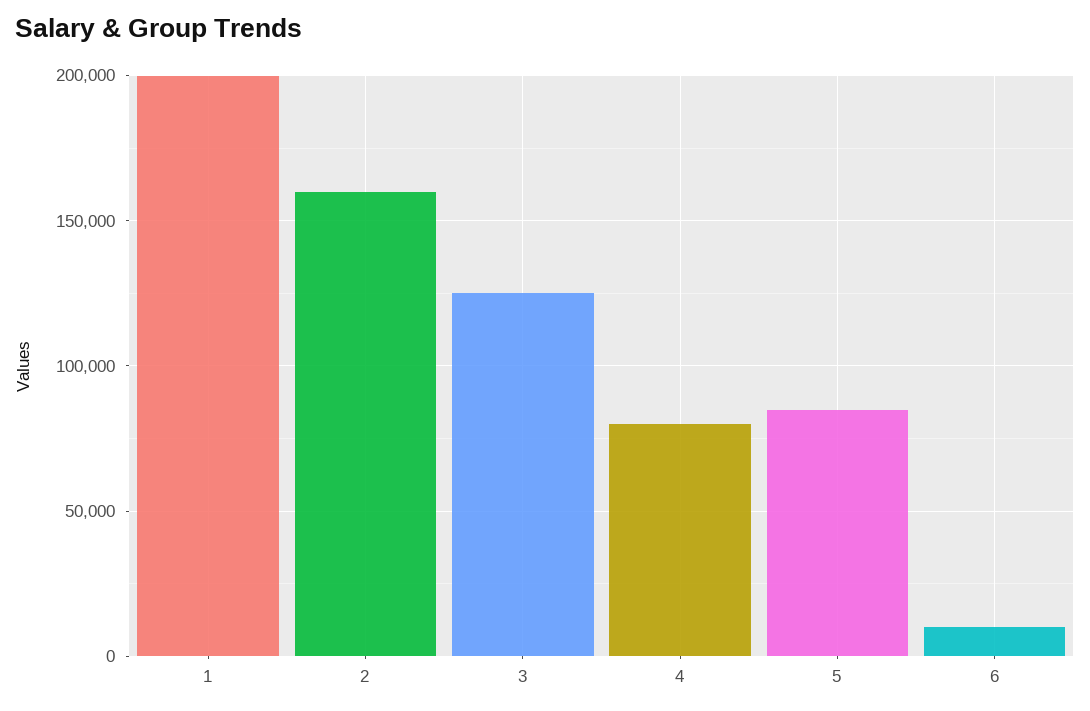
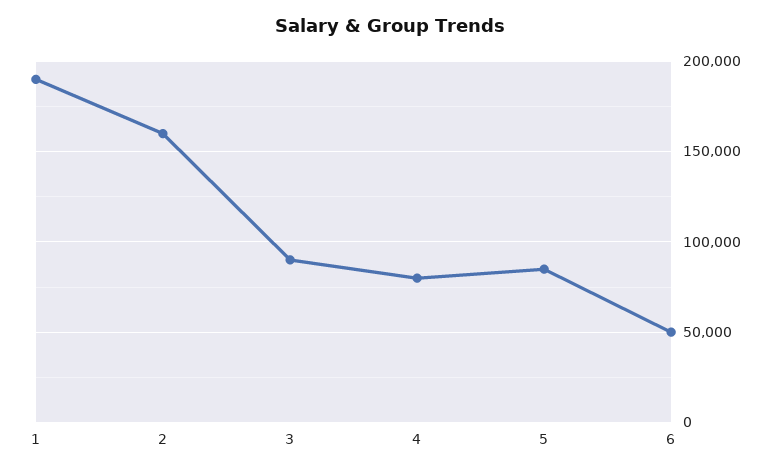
1: 200000 -> 190000
3: 125000 -> 90000
6: 10000 -> 50000

